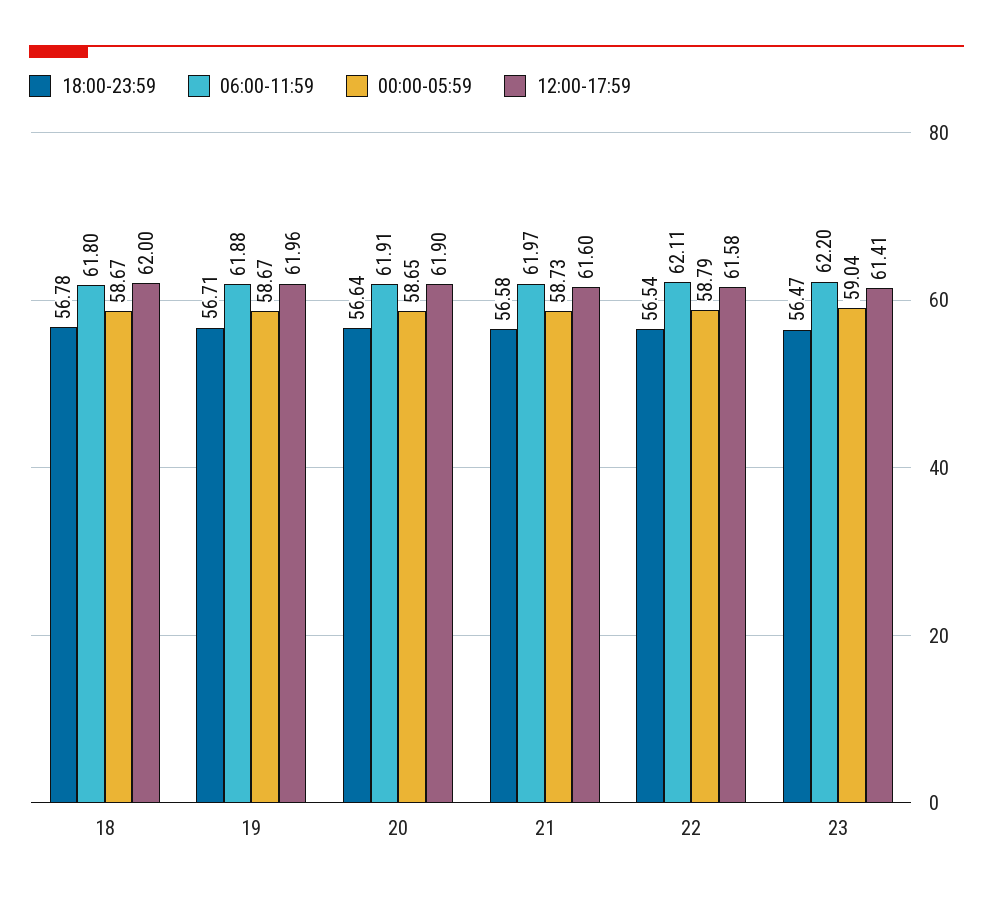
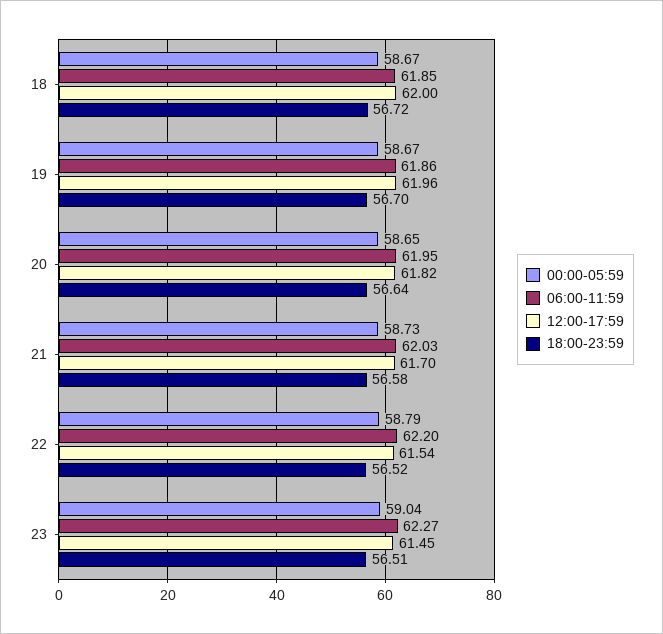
18:00-23:59, 18: 56.78 -> 56.72
06:00-11:59, 18: 61.8 -> 61.85
18:00-23:59, 19: 56.71 -> 56.7
06:00-11:59, 19: 61.88 -> 61.86
06:00-11:59, 20: 61.91 -> 61.95
12:00-17:59, 20: 61.9 -> 61.82
06:00-11:59, 21: 61.97 -> 62.03
12:00-17:59, 21: 61.6 -> 61.7
18:00-23:59, 22: 56.54 -> 56.52
06:00-11:59, 22: 62.11 -> 62.2
12:00-17:59, 22: 61.58 -> 61.54
18:00-23:59, 23: 56.47 -> 56.51
06:00-11:59, 23: 62.2 -> 62.27
12:00-17:59, 23: 61.41 -> 61.45

